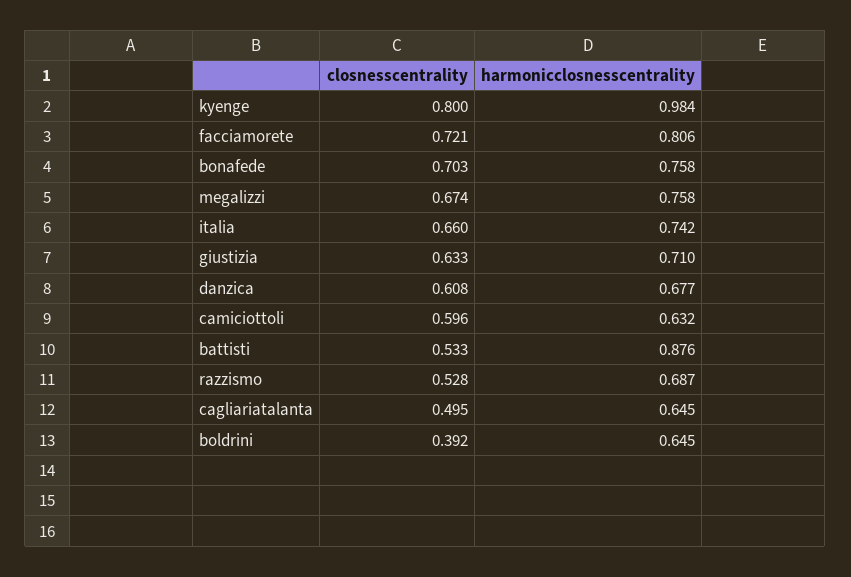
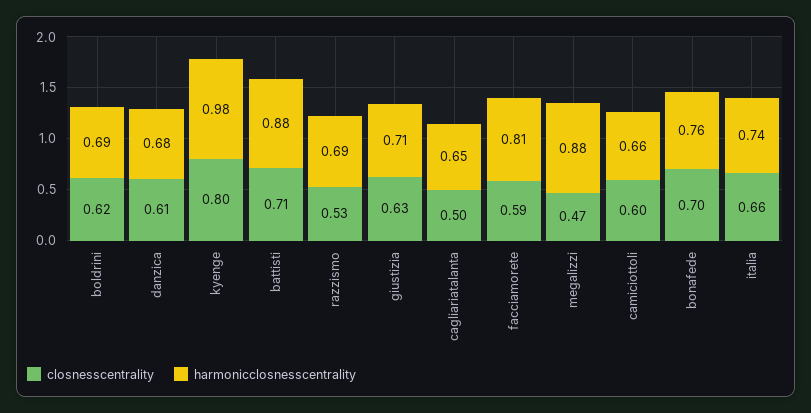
closnesscentrality, facciamorete: 0.721 -> 0.59
closnesscentrality, megalizzi: 0.674 -> 0.47
harmonicclosnesscentrality, megalizzi: 0.758 -> 0.88
harmonicclosnesscentrality, camiciottoli: 0.632 -> 0.66
closnesscentrality, battisti: 0.533 -> 0.71
closnesscentrality, boldrini: 0.392 -> 0.62
harmonicclosnesscentrality, boldrini: 0.645 -> 0.69

